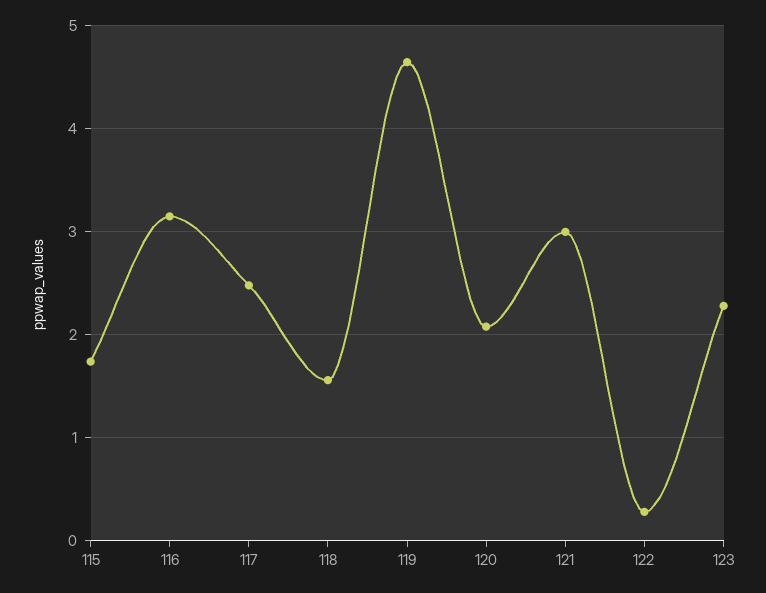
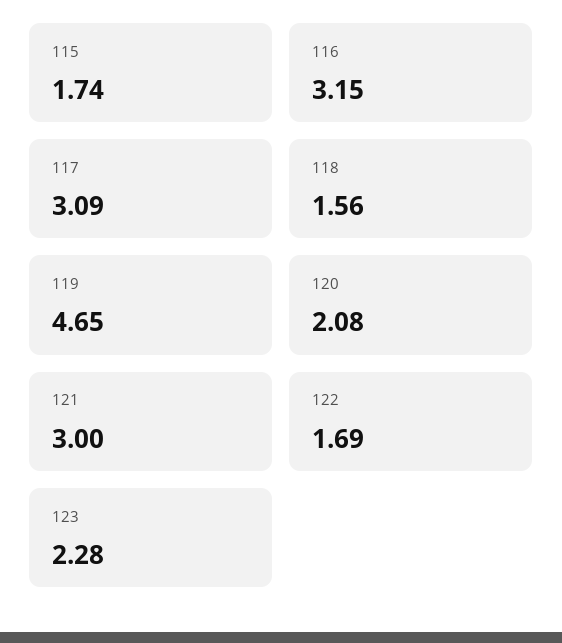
117: 2.5 -> 3.09
122: 0.3 -> 1.69

